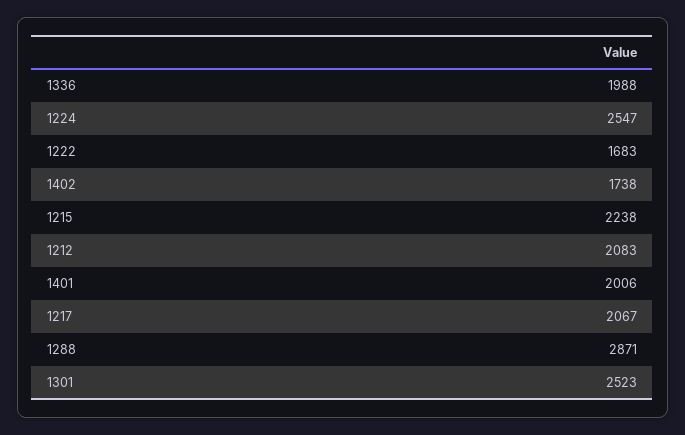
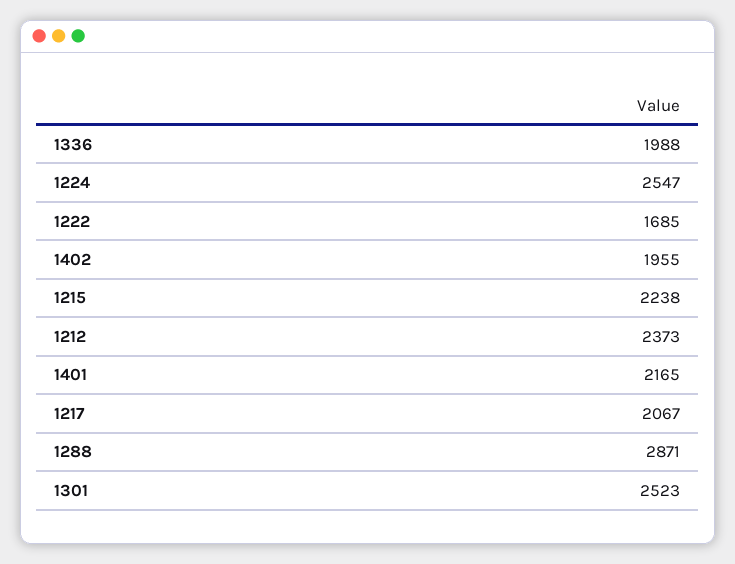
1222: 1683 -> 1685
1402: 1738 -> 1955
1212: 2083 -> 2373
1401: 2006 -> 2165

